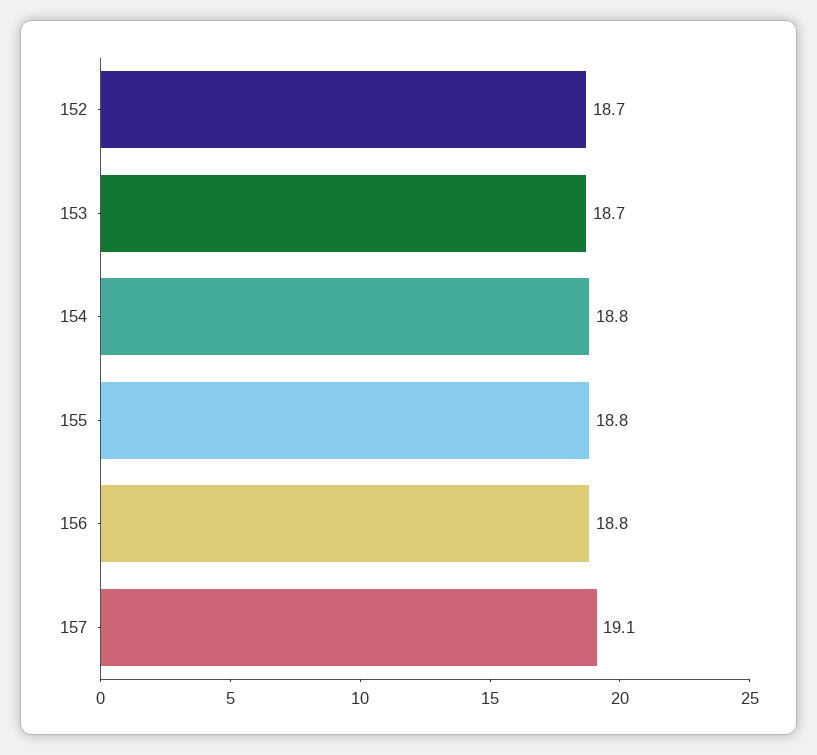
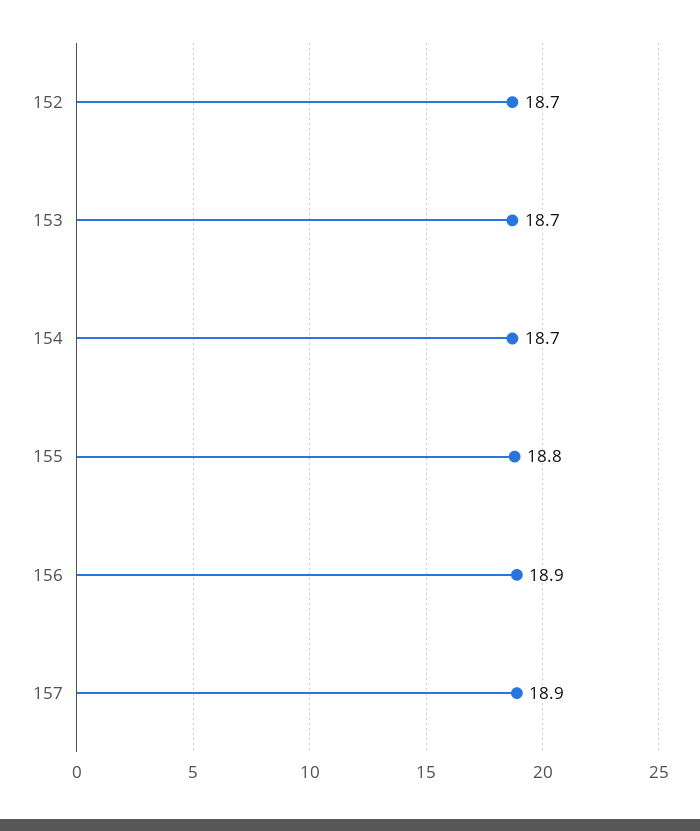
154: 18.8 -> 18.7
156: 18.8 -> 18.9
157: 19.1 -> 18.9

